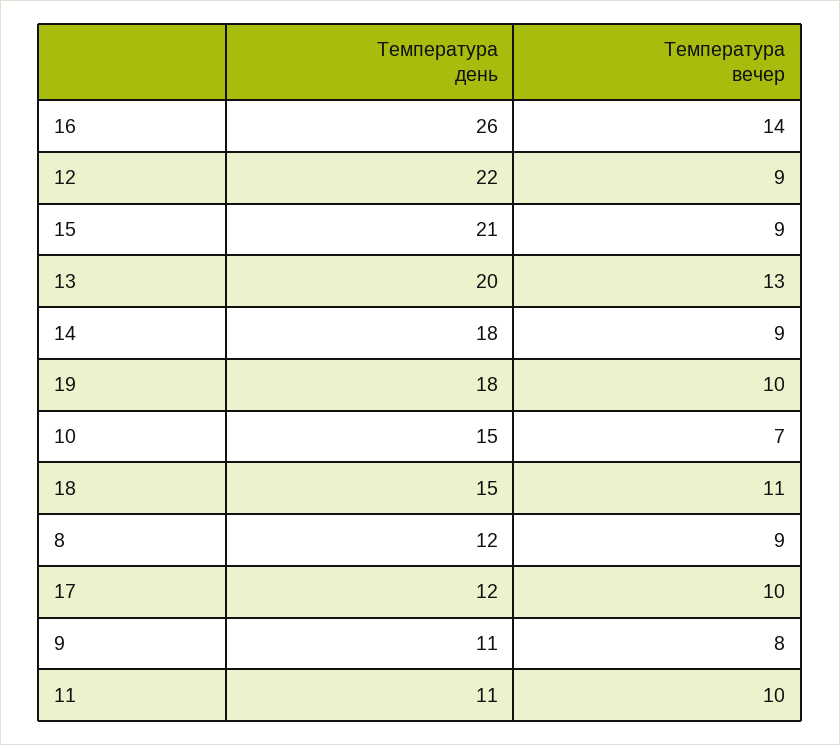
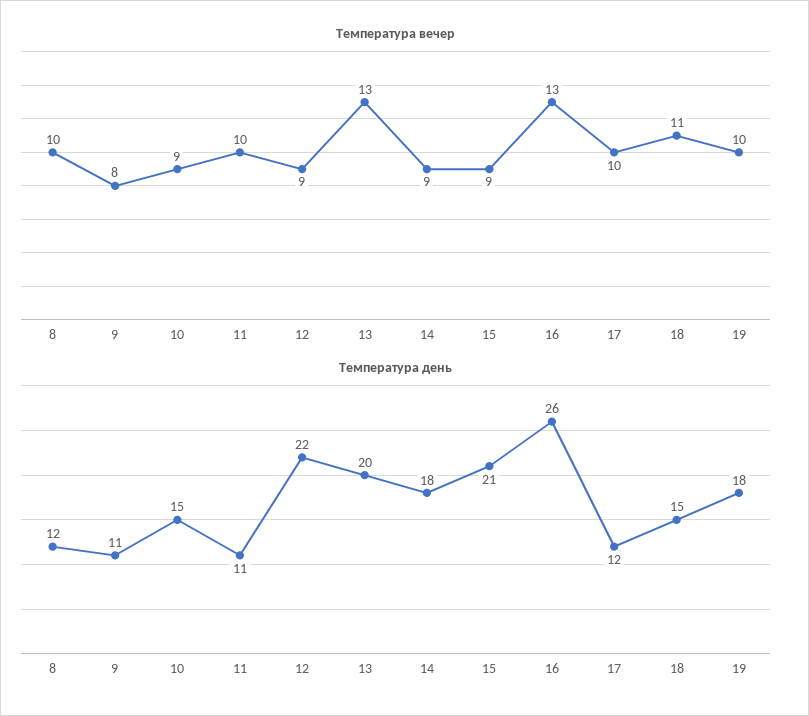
Температура вечер, 16: 14 -> 13
Температура вечер, 10: 7 -> 9
Температура вечер, 8: 9 -> 10

